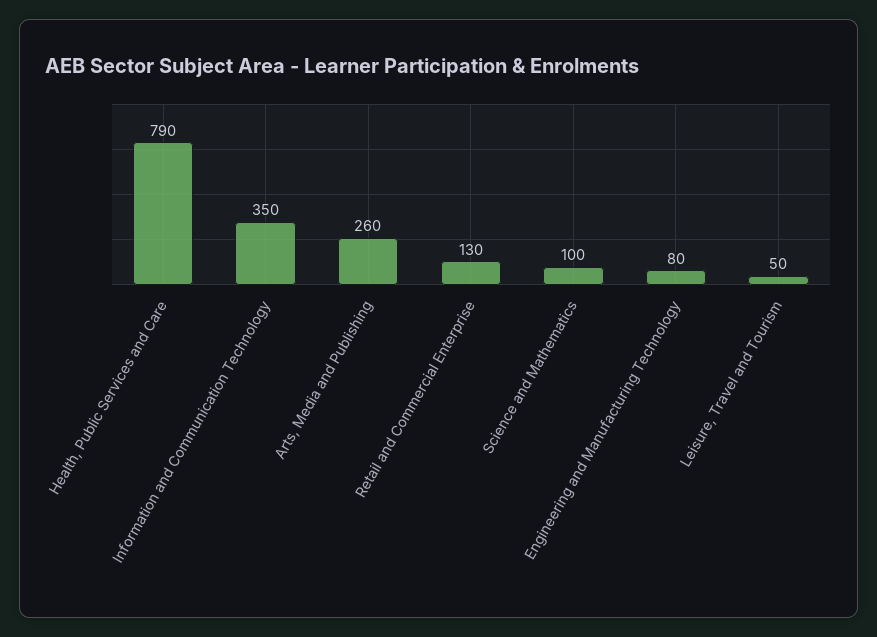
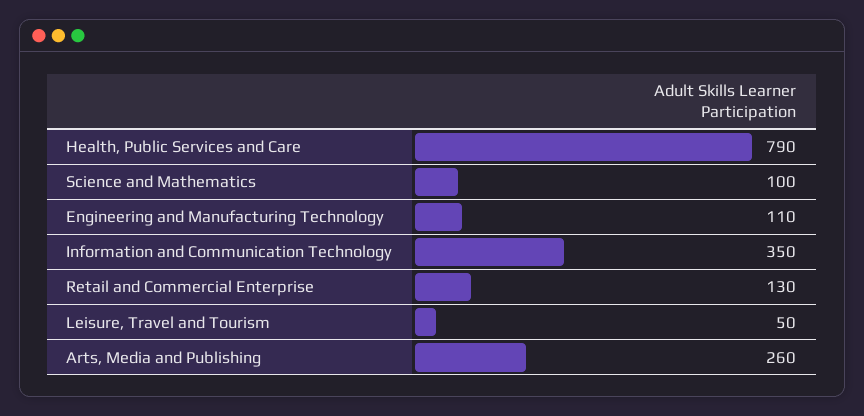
Engineering and Manufacturing Technology: 80 -> 110

